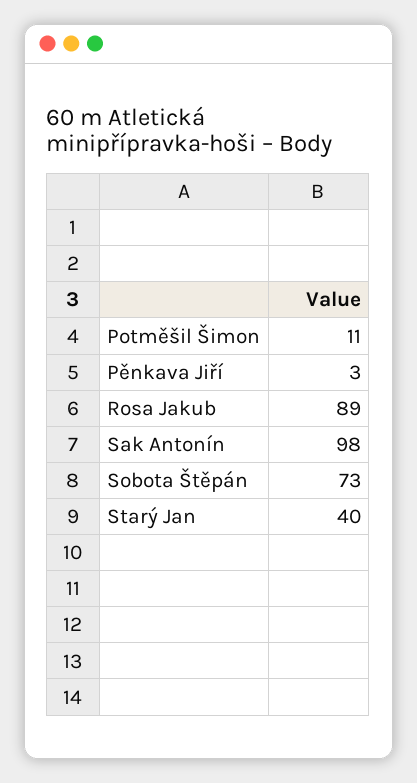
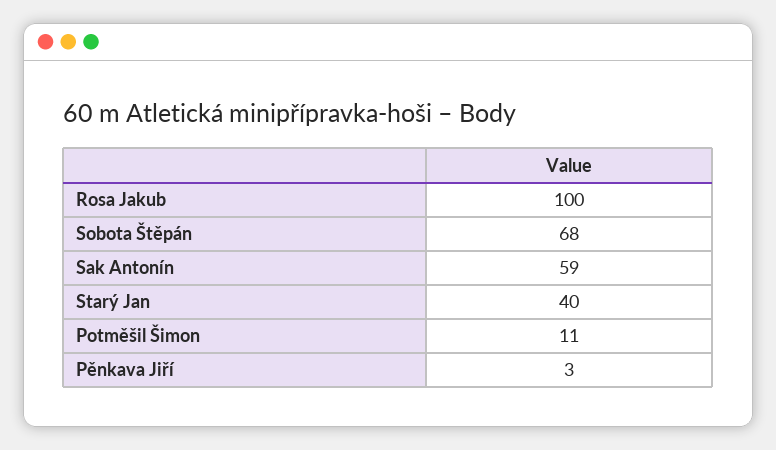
Rosa Jakub: 89 -> 100
Sak Antonín: 98 -> 59
Sobota Štěpán: 73 -> 68

